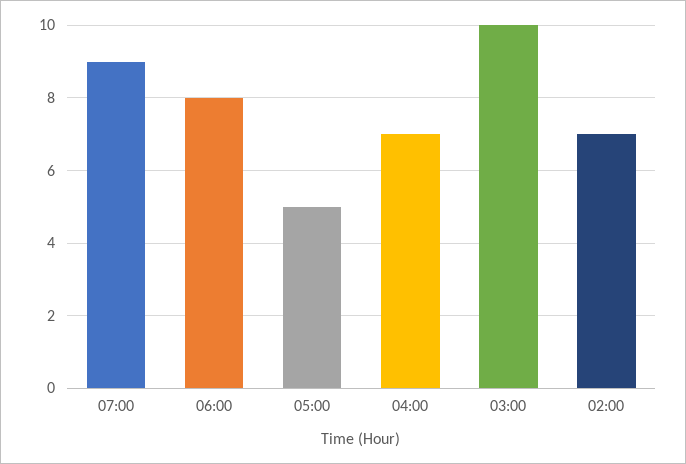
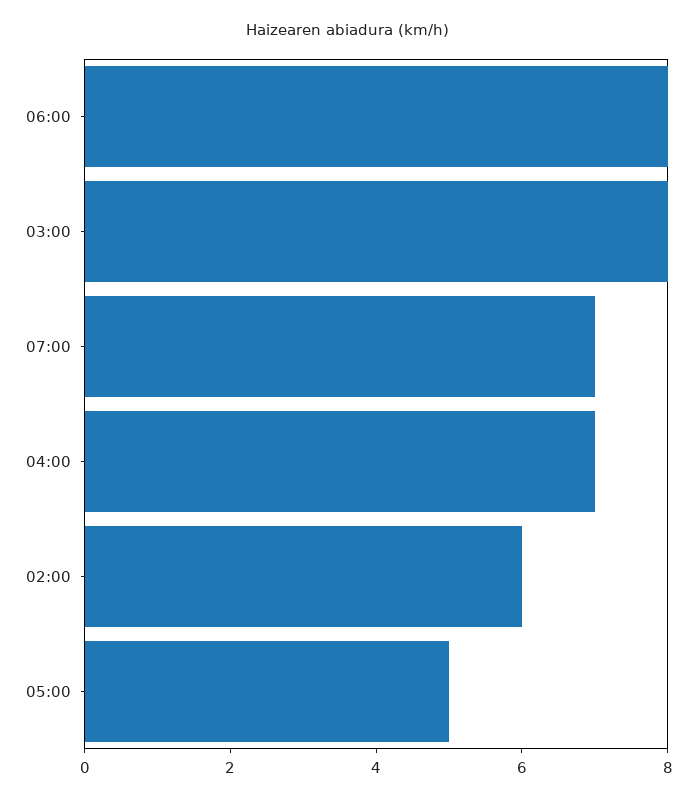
07:00: 9 -> 7
03:00: 10 -> 8
02:00: 7 -> 6

